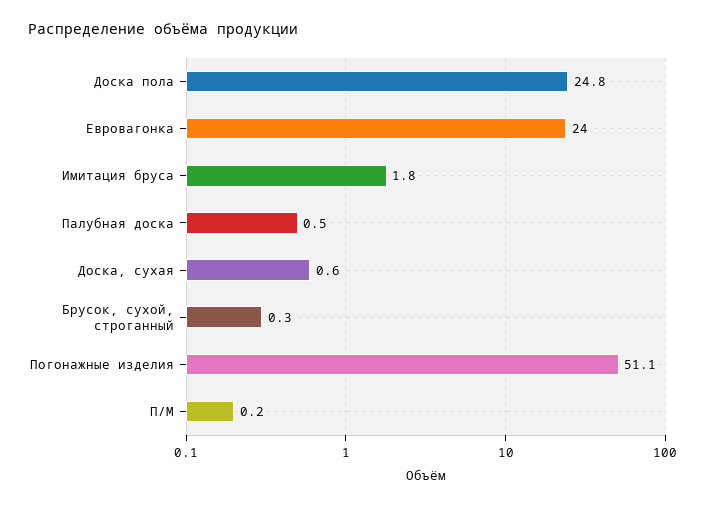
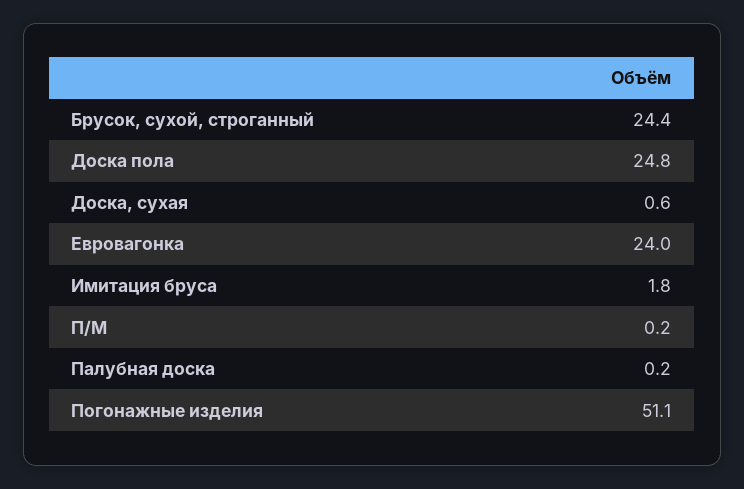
Палубная доска: 0.5 -> 0.2
Брусок, сухой, строганный: 0.3 -> 24.4

